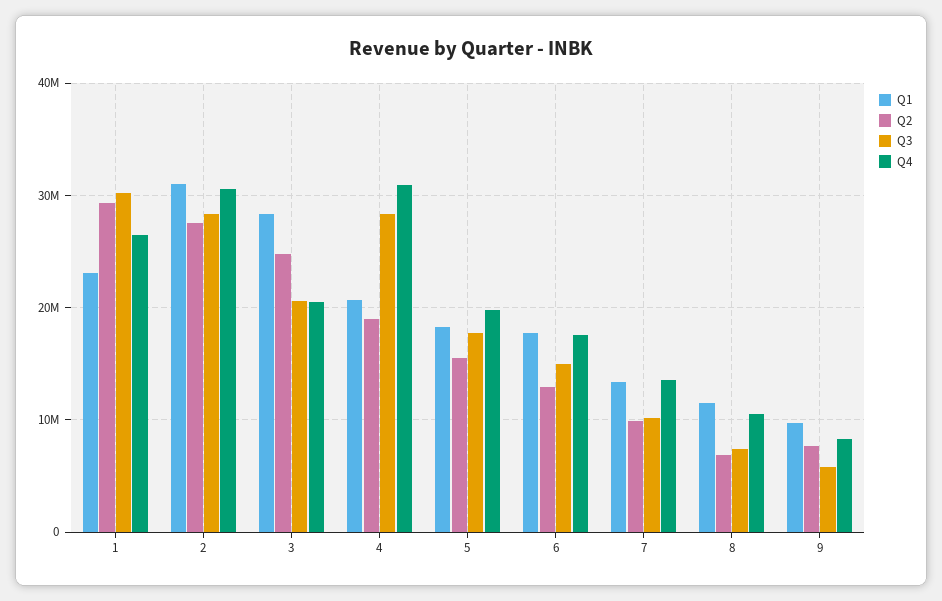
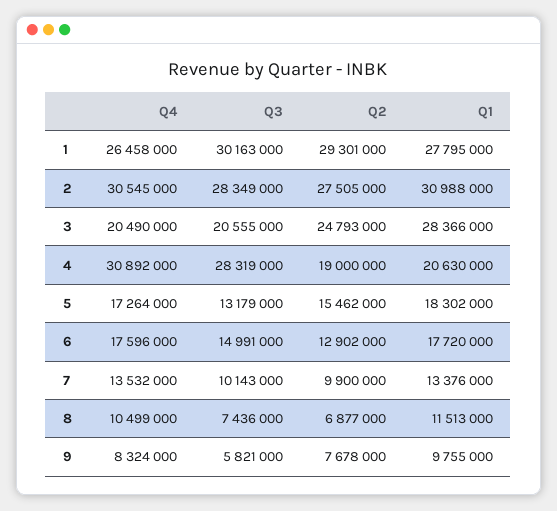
Q1, 1: 23000000 -> 27795000
Q3, 5: 18000000 -> 13179000
Q4, 5: 20000000 -> 17264000

